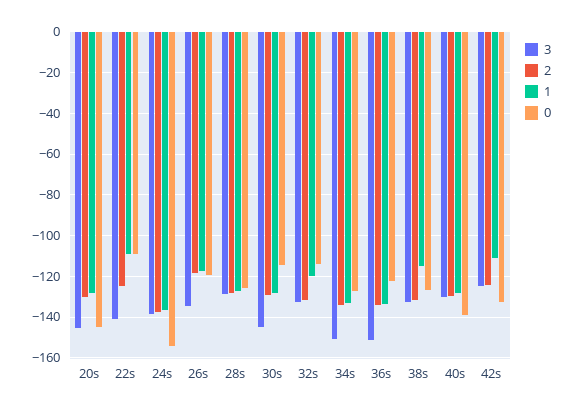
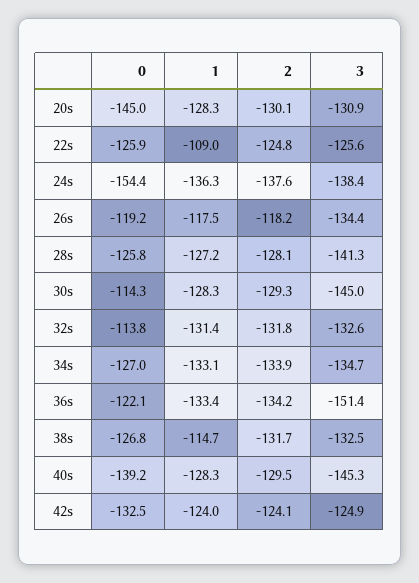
3, 20s: -145 -> -130.9
3, 22s: -140 -> -125.6
0, 22s: -110 -> -125.9
3, 28s: -130 -> -141.3
1, 32s: -120 -> -131.4
3, 34s: -150 -> -134.7
3, 40s: -130 -> -145.3
1, 42s: -110 -> -124

